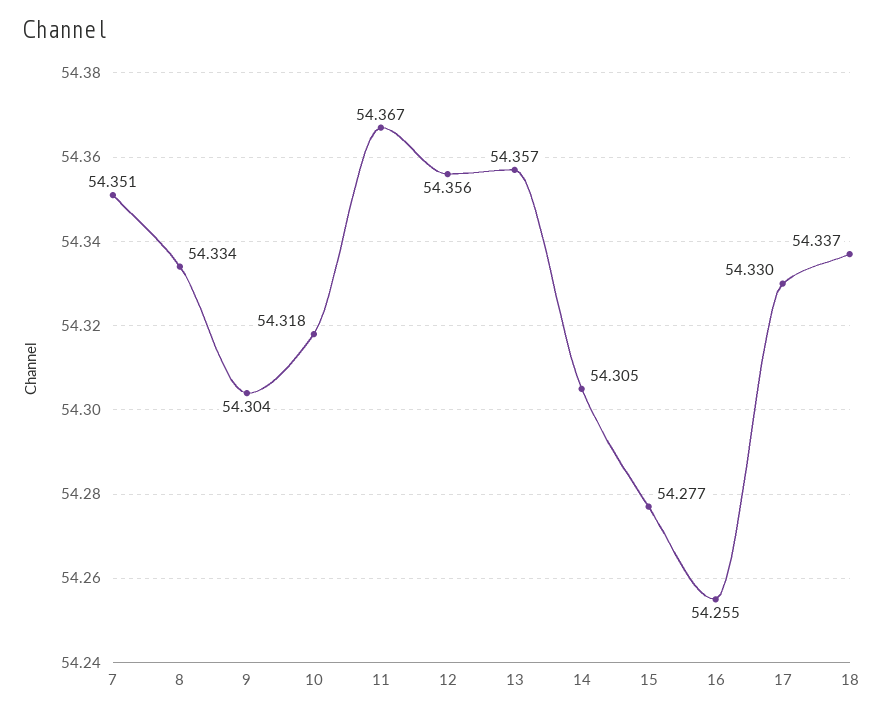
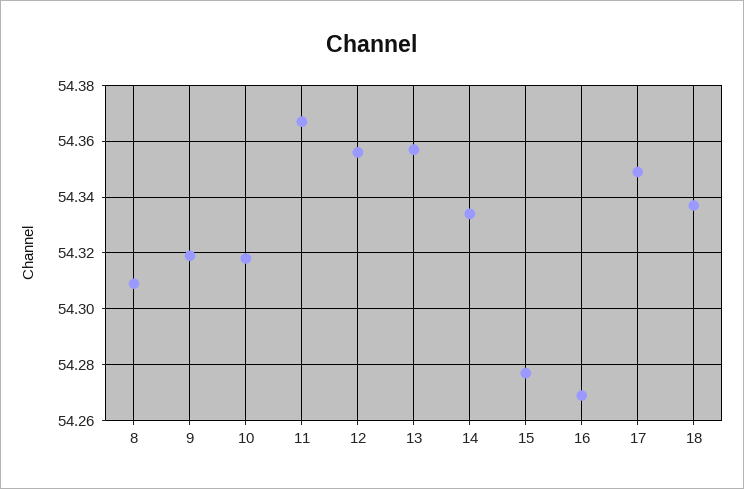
7: 54.351 -> none
8: 54.334 -> 54.31
9: 54.304 -> 54.32
14: 54.305 -> 54.335
16: 54.255 -> 54.27
17: 54.33 -> 54.35

